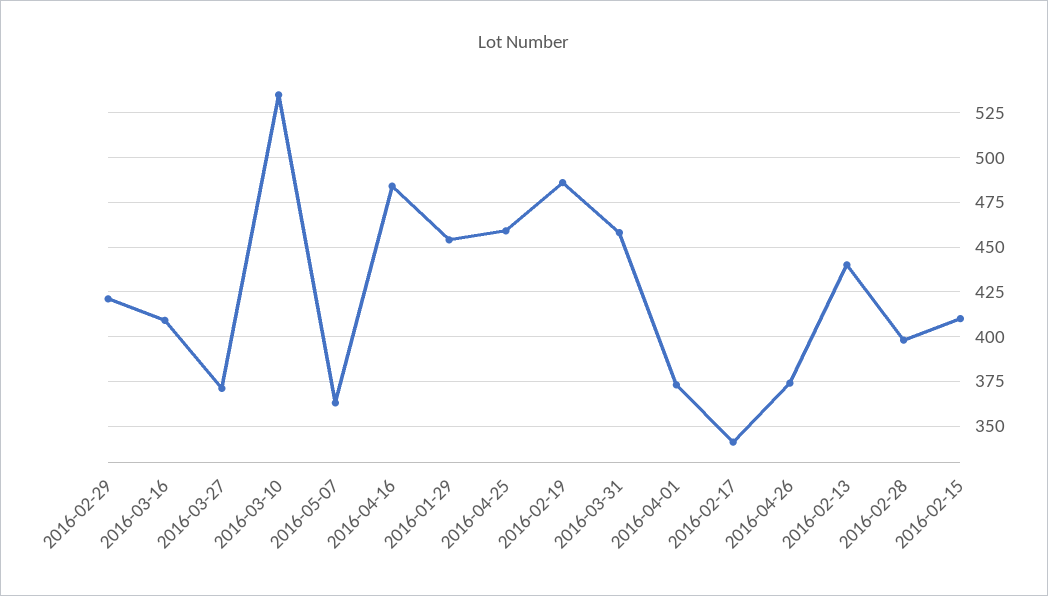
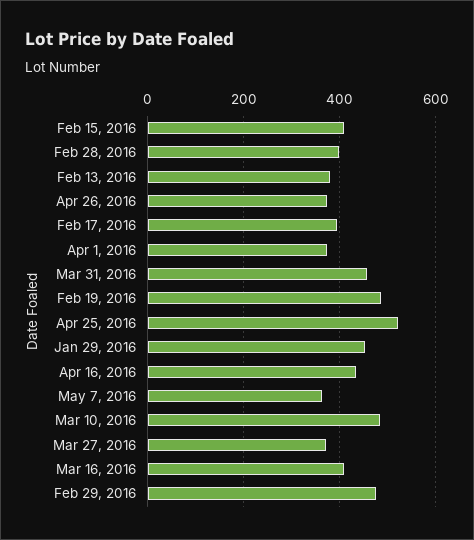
2016-02-29: 420 -> 480
2016-03-10: 535 -> 480
2016-04-16: 485 -> 440
2016-04-25: 460 -> 520
2016-02-17: 340 -> 400
2016-02-13: 440 -> 380

